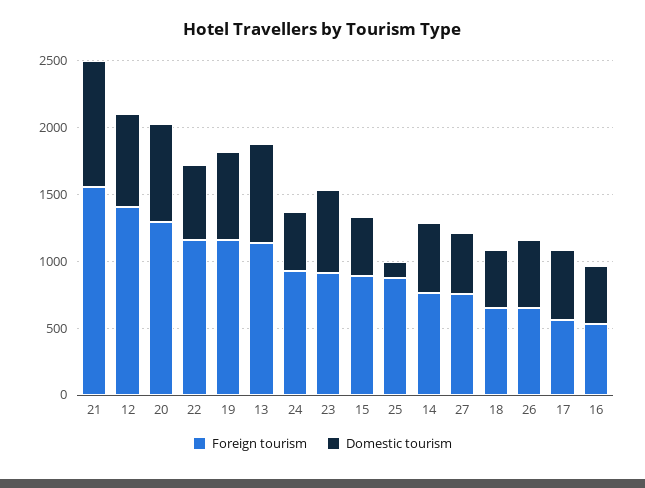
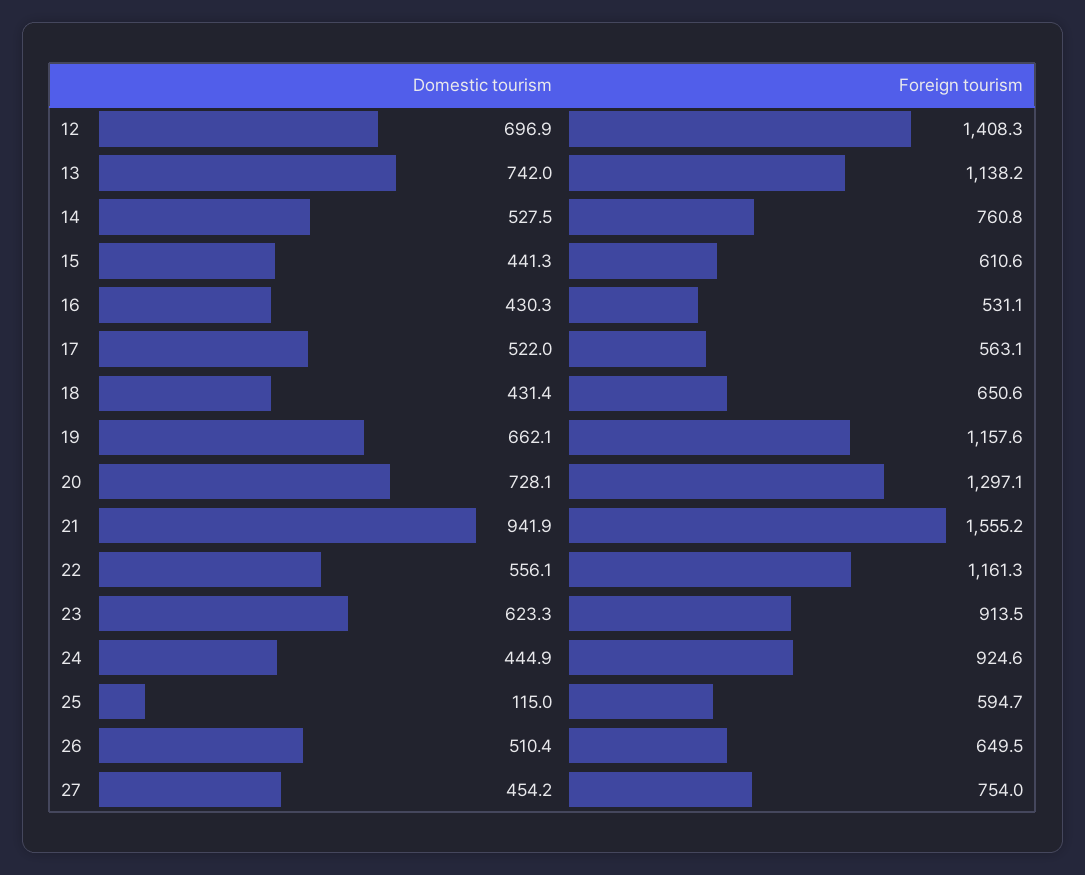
Foreign tourism, 15: 900 -> 610.6
Foreign tourism, 25: 900 -> 594.7

